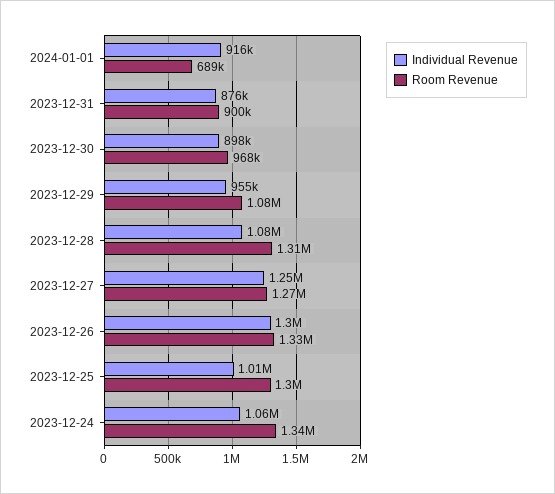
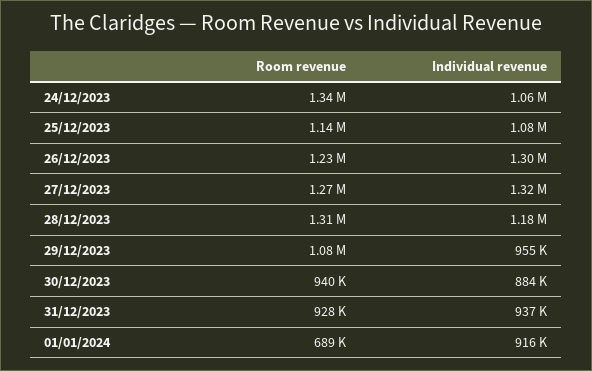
Individual Revenue, 2023-12-31: 876000 -> 937000
Room Revenue, 2023-12-31: 900000 -> 928000
Individual Revenue, 2023-12-30: 898000 -> 884000
Room Revenue, 2023-12-30: 968000 -> 940000
Individual Revenue, 2023-12-28: 1080000 -> 1180000
Individual Revenue, 2023-12-27: 1250000 -> 1320000
Room Revenue, 2023-12-26: 1330000 -> 1230000
Individual Revenue, 2023-12-25: 1010000 -> 1080000
Room Revenue, 2023-12-25: 1300000 -> 1140000

